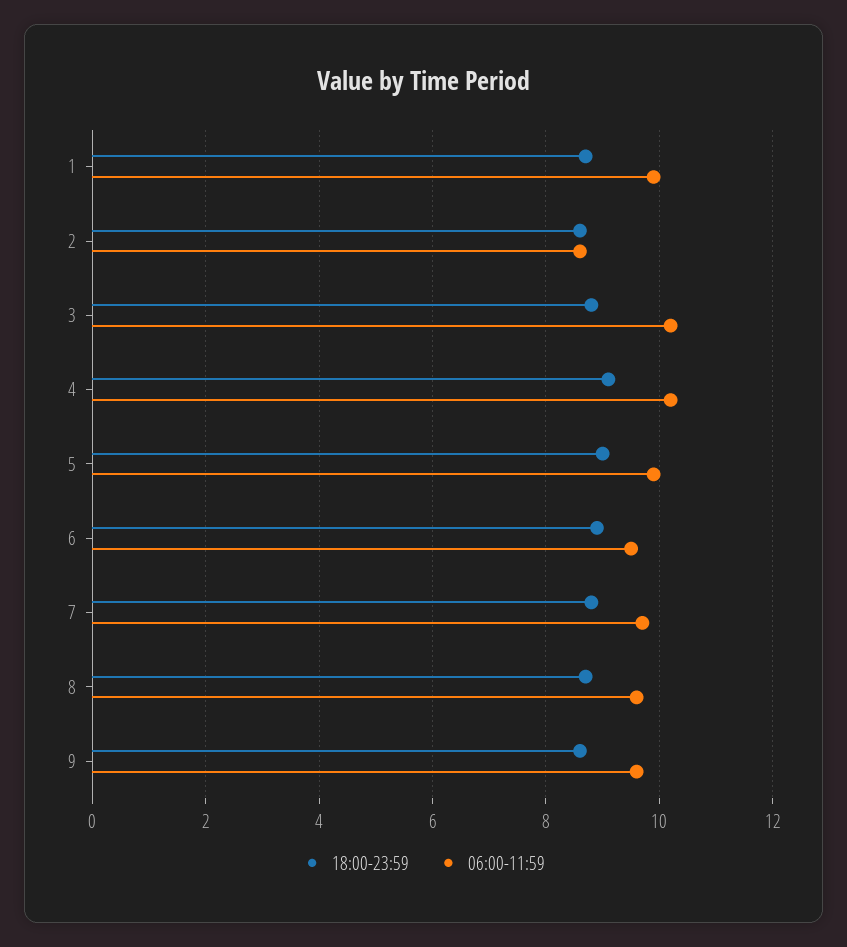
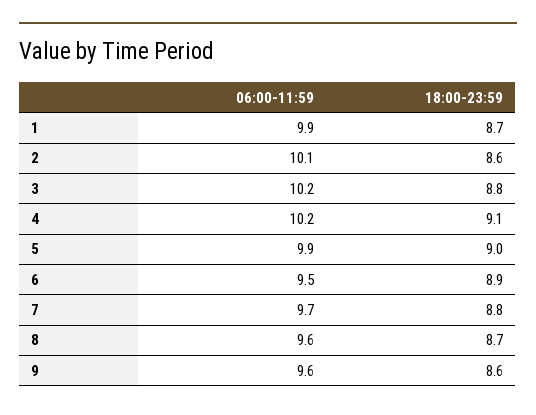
06:00-11:59, 2: 8.5 -> 10.1

